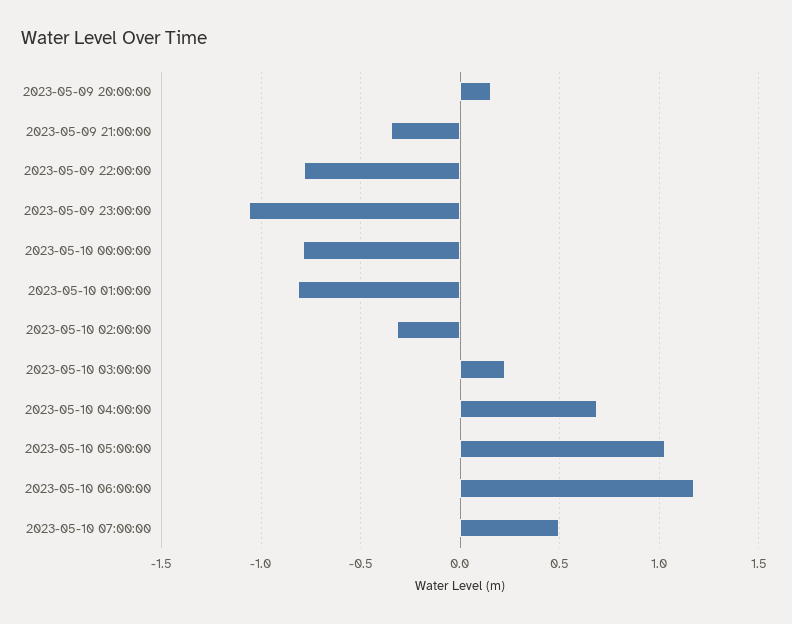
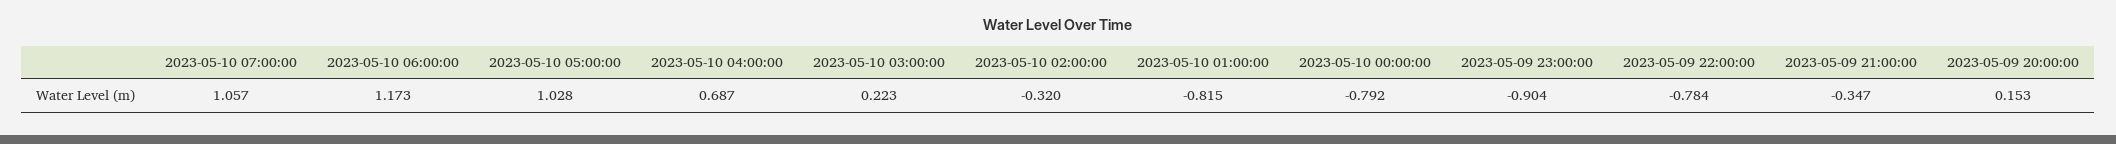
2023-05-09 23:00:00: -1.05 -> -0.904
2023-05-10 07:00:00: 0.5 -> 1.057

